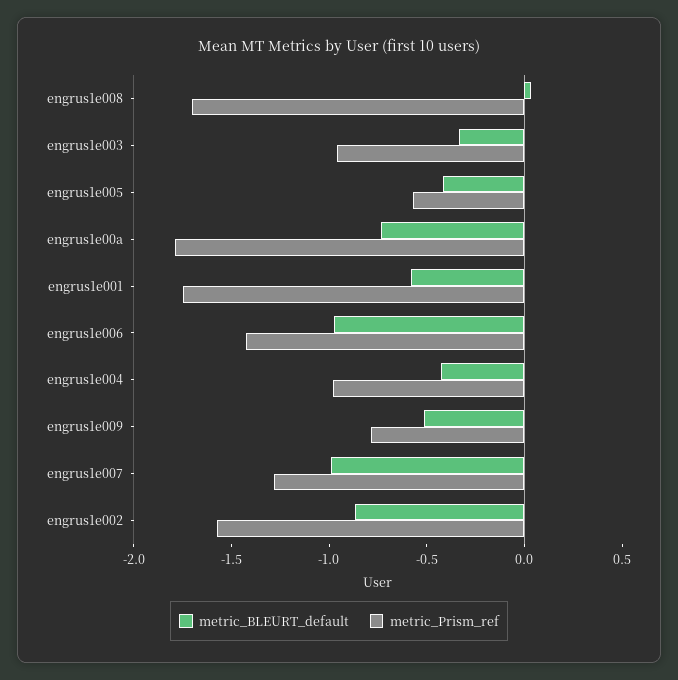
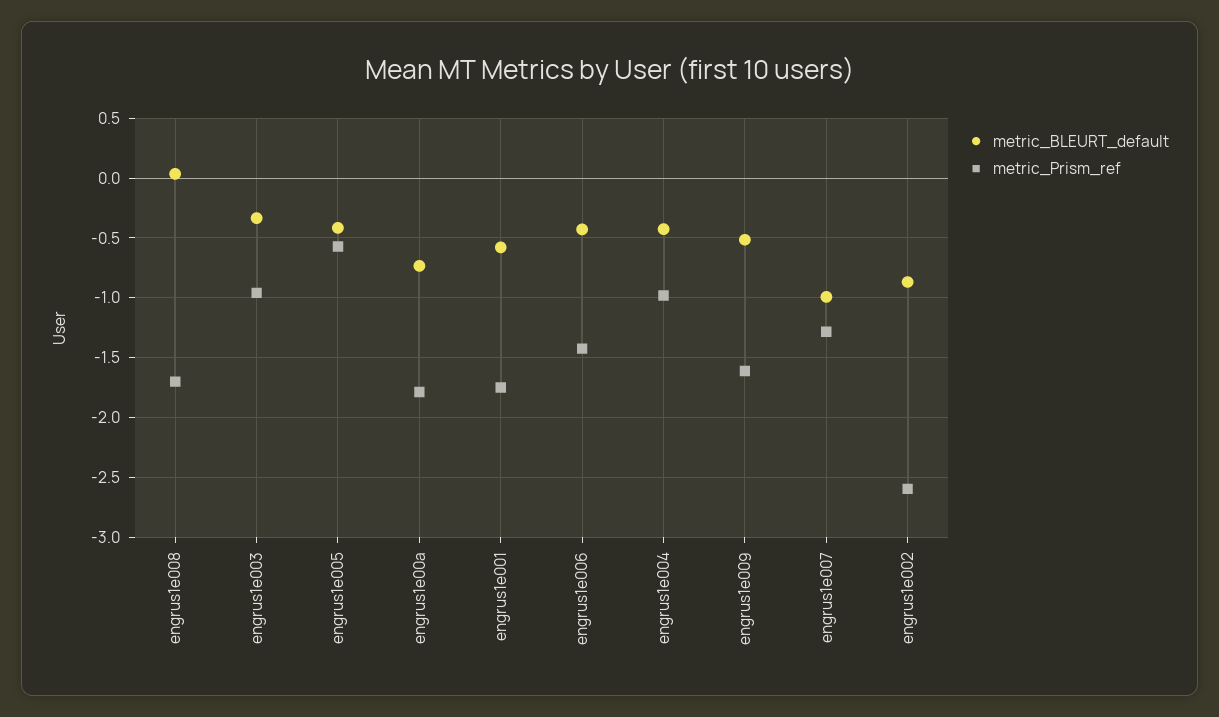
metric_BLEURT_default, engrus1e006: -1 -> -0.4
metric_Prism_ref, engrus1e009: -0.8 -> -1.6
metric_Prism_ref, engrus1e002: -1.6 -> -2.6

